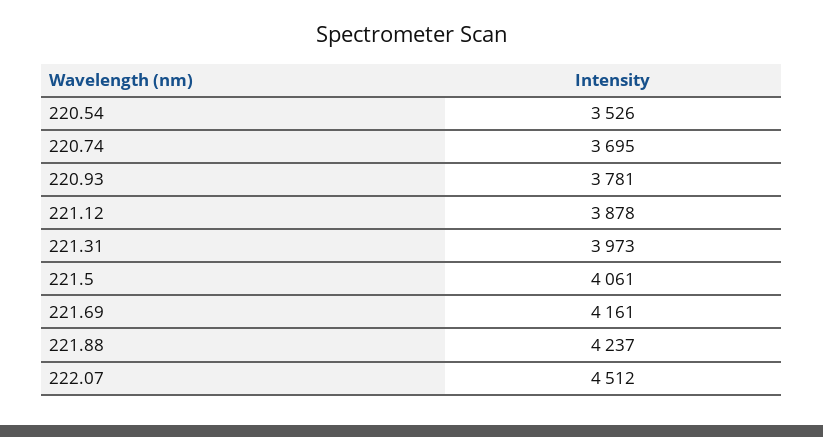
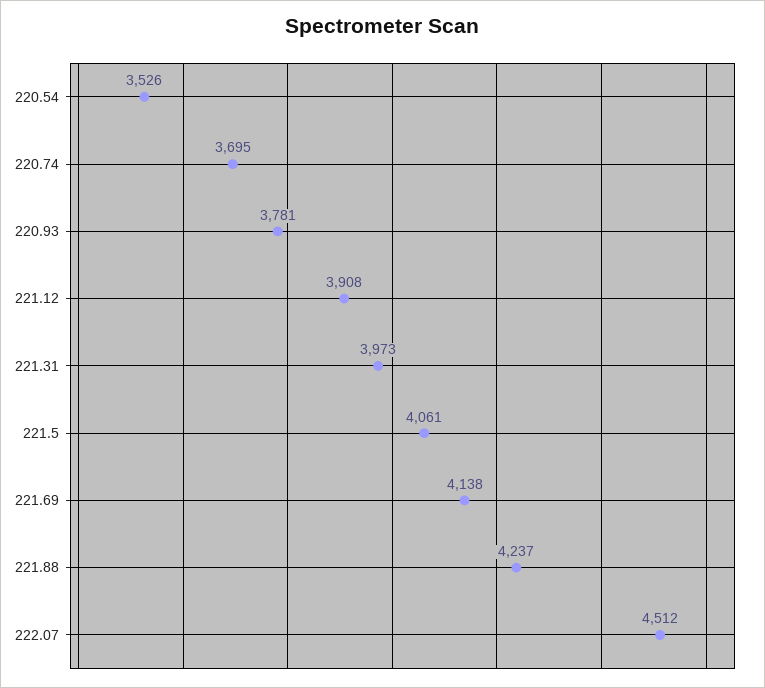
221.12: 3878 -> 3908
221.69: 4161 -> 4138

